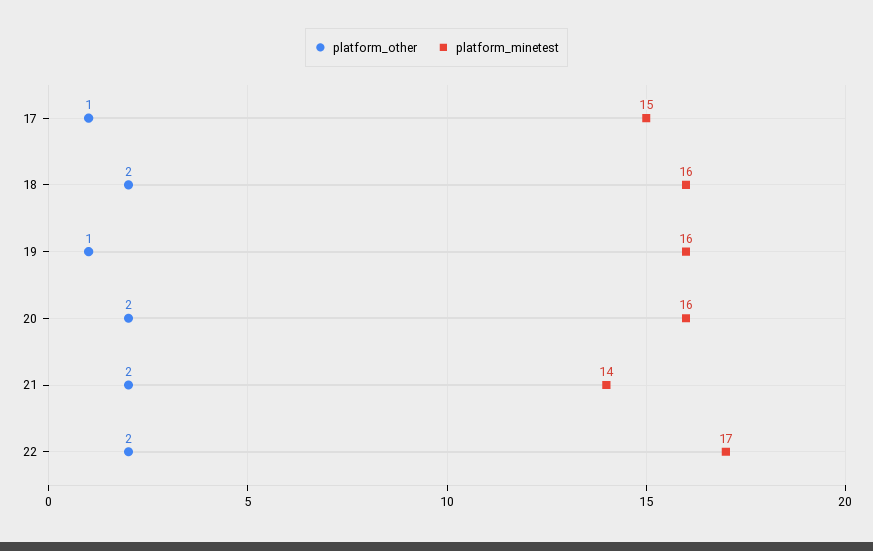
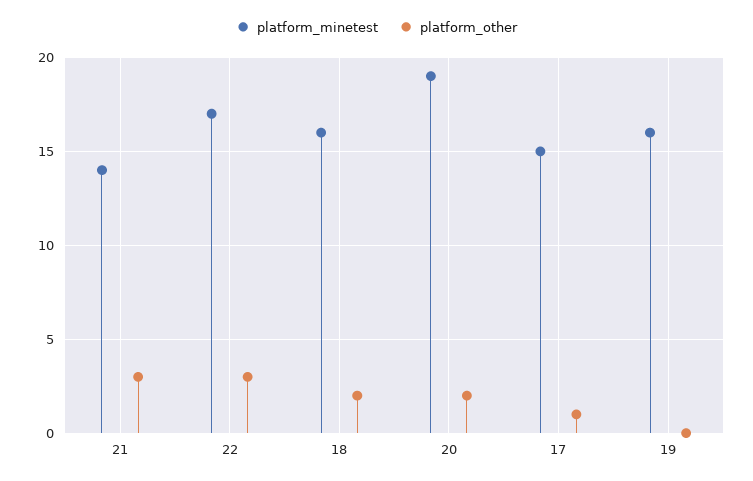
platform_other, 19: 1 -> 0
platform_minetest, 20: 16 -> 19
platform_other, 21: 2 -> 3
platform_other, 22: 2 -> 3

